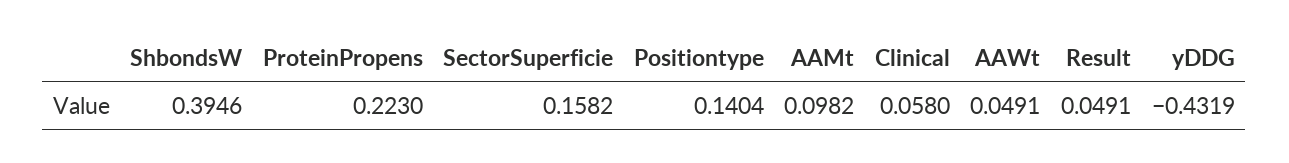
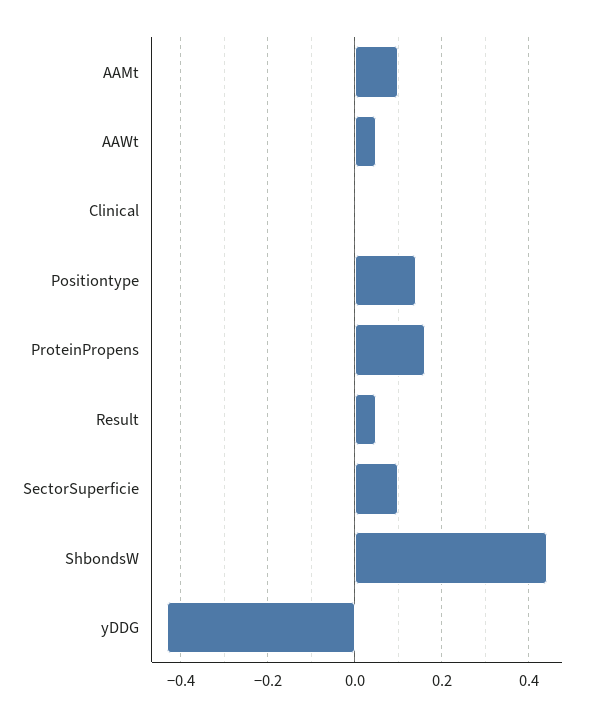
ShbondsW: 0.3946 -> 0.44
ProteinPropens: 0.223 -> 0.16
SectorSuperficie: 0.1582 -> 0.1
Clinical: 0.058 -> 0

